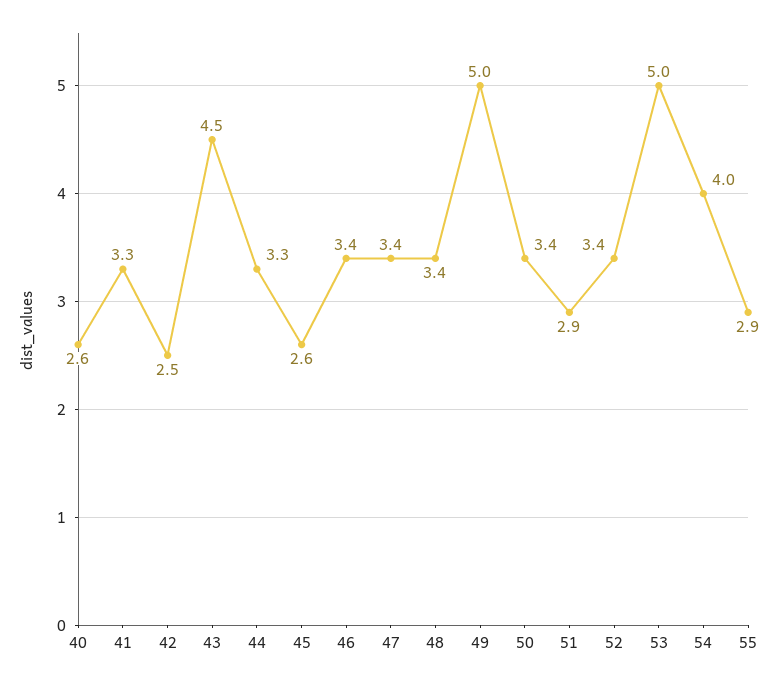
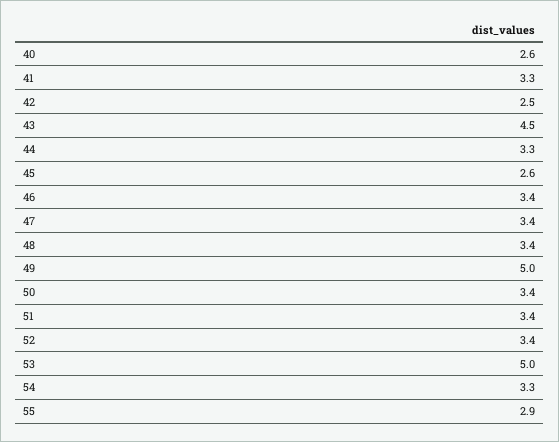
51: 2.9 -> 3.4
54: 4 -> 3.3

